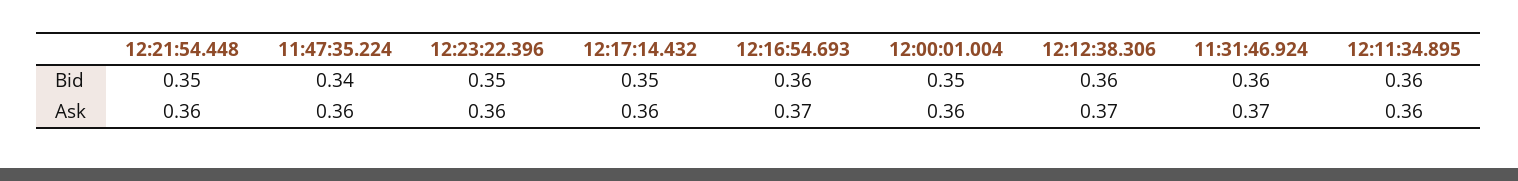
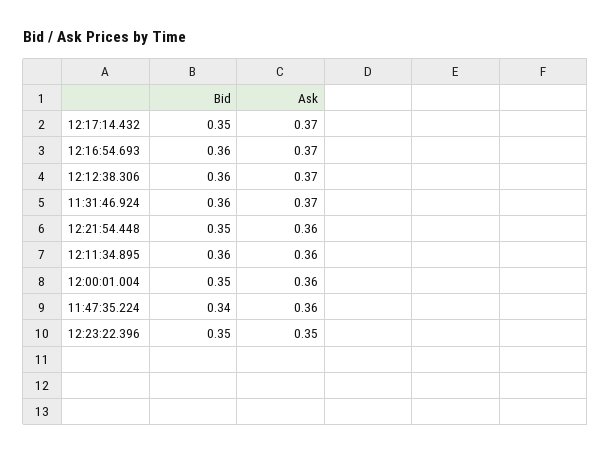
12:23:22.396, Ask: 0.36 -> 0.35
12:17:14.432, Ask: 0.36 -> 0.37

